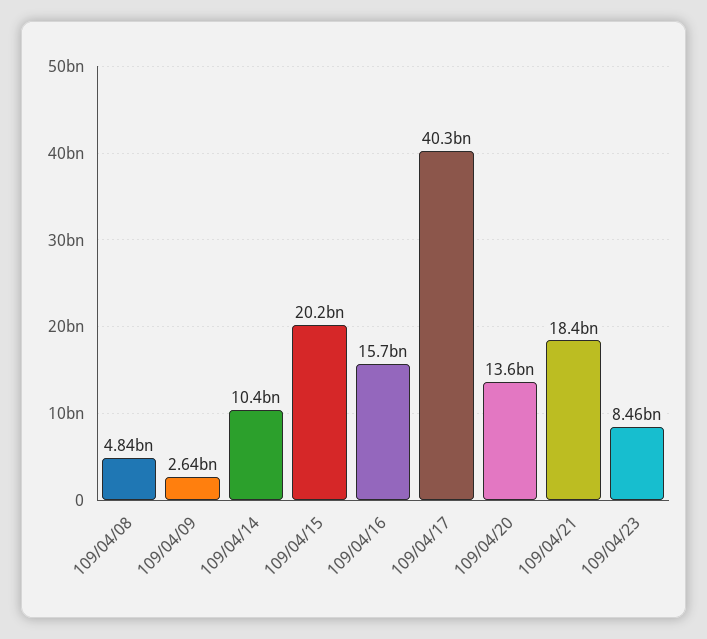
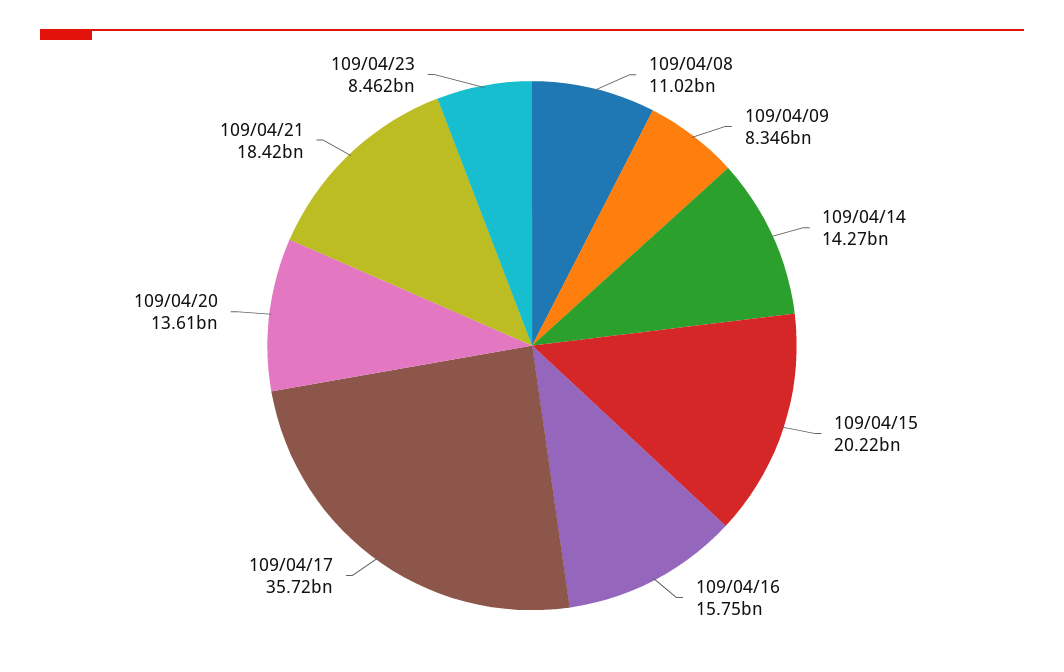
109/04/08: 4840000000 -> 11020000000
109/04/09: 2640000000 -> 8346000000
109/04/14: 10400000000 -> 14270000000
109/04/17: 40300000000 -> 35720000000

